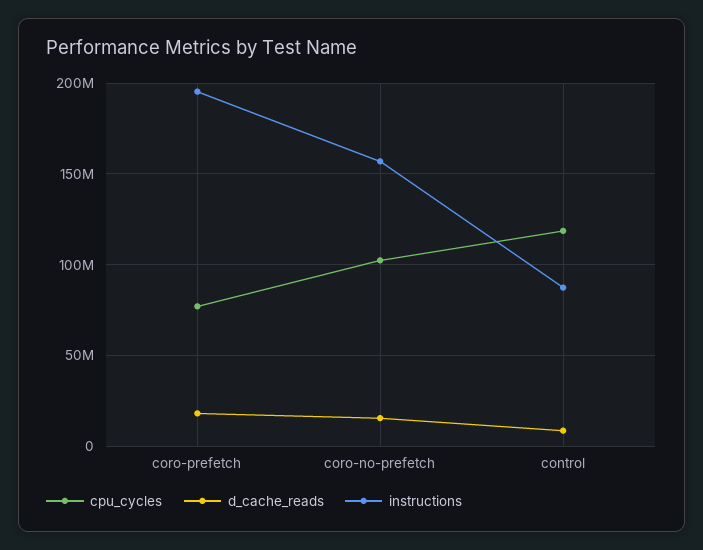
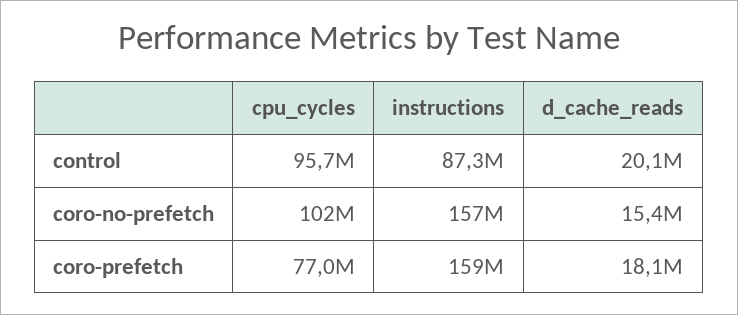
instructions, coro-prefetch: 195000000 -> 159000000
cpu_cycles, control: 120000000 -> 95700000
d_cache_reads, control: 10000000 -> 20100000

